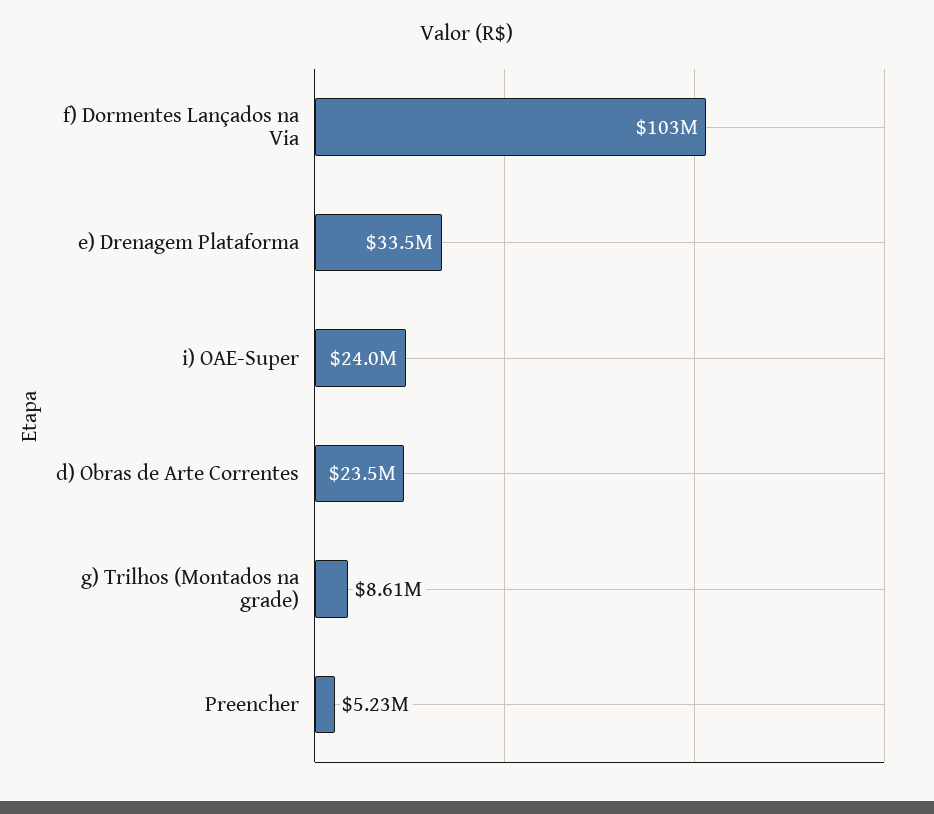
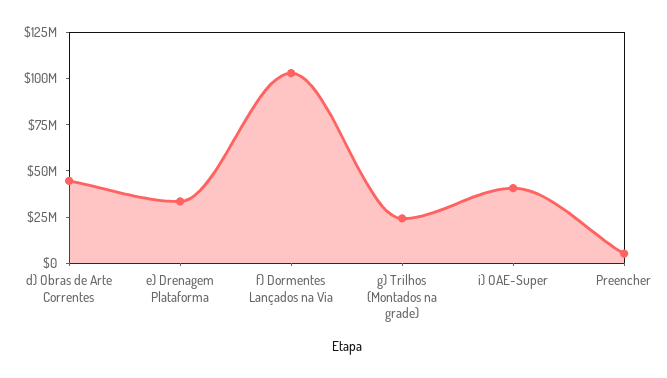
i) OAE-Super: 24000000 -> 40000000
d) Obras de Arte Correntes: 23500000 -> 45000000
g) Trilhos (Montados na grade): 8610000 -> 25000000

